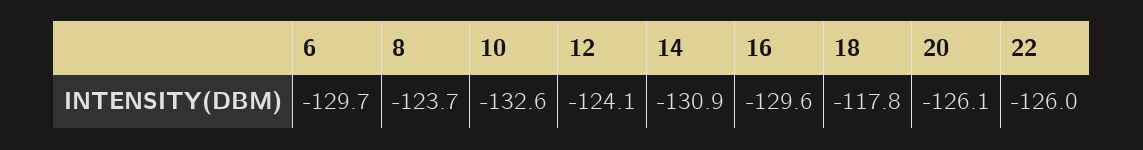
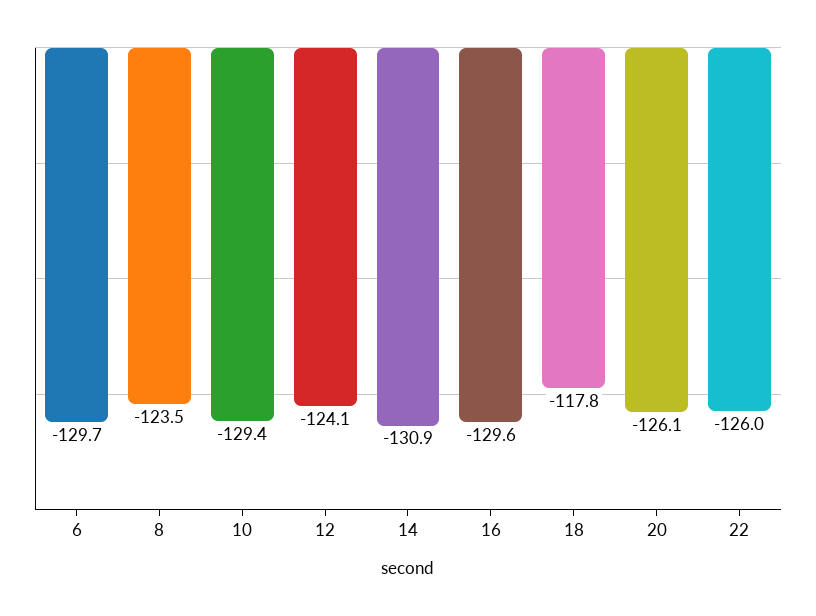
8: -123.7 -> -123.5
10: -132.6 -> -129.4

